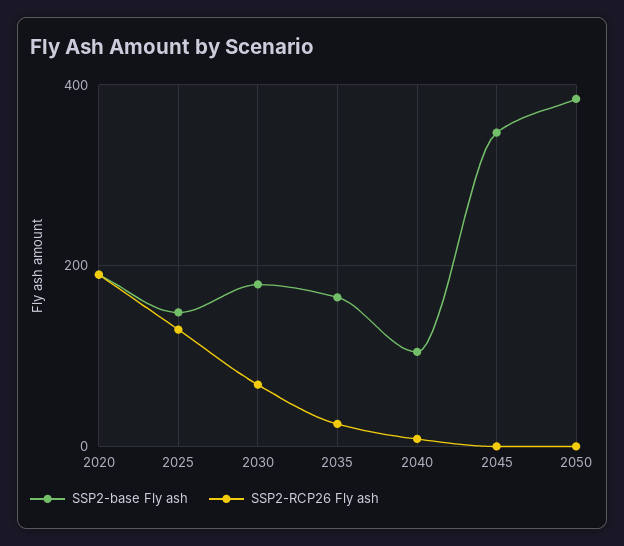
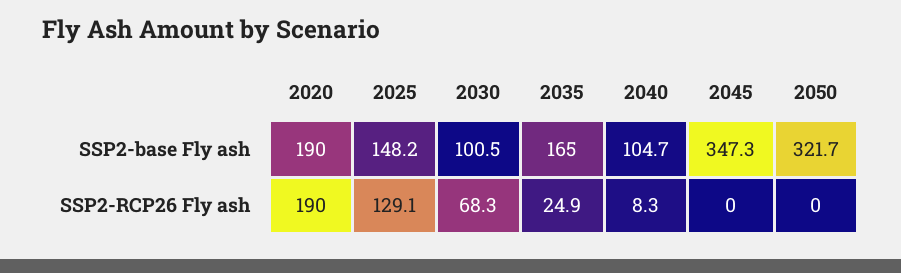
SSP2-base Fly ash, 2030: 180 -> 100.5
SSP2-base Fly ash, 2050: 380 -> 321.7

